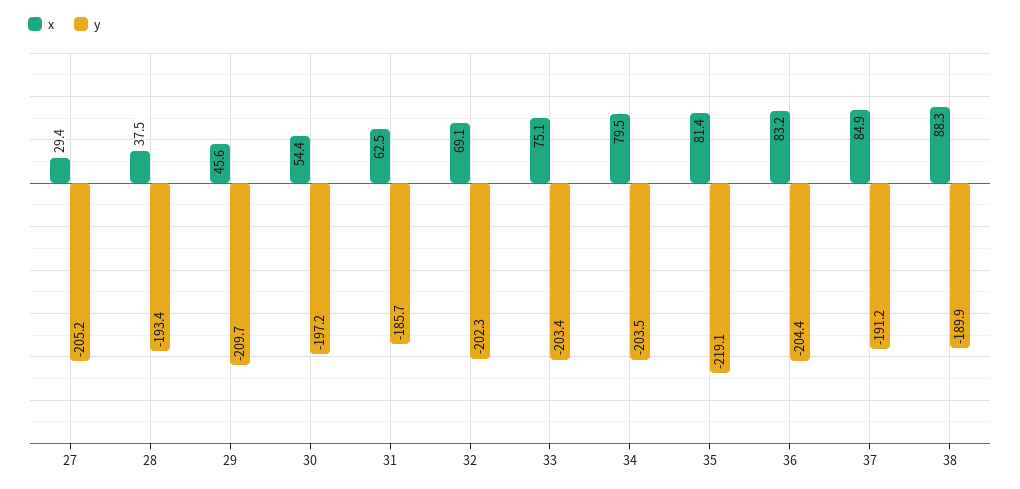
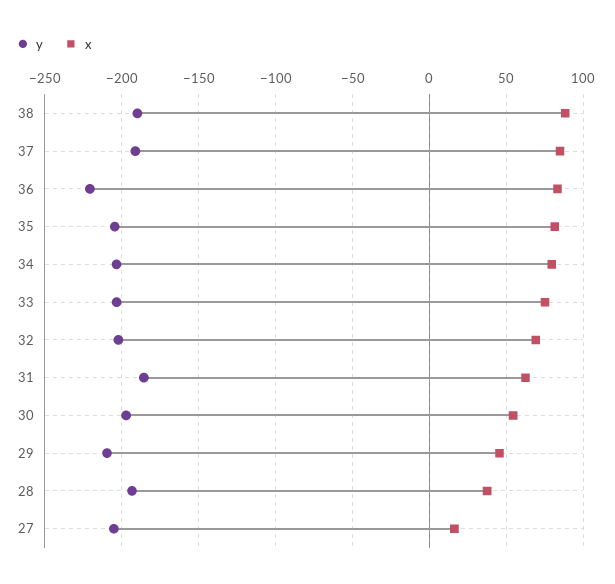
x, 27: 29.4 -> 15
y, 35: -219.1 -> -205
y, 36: -204.4 -> -220

